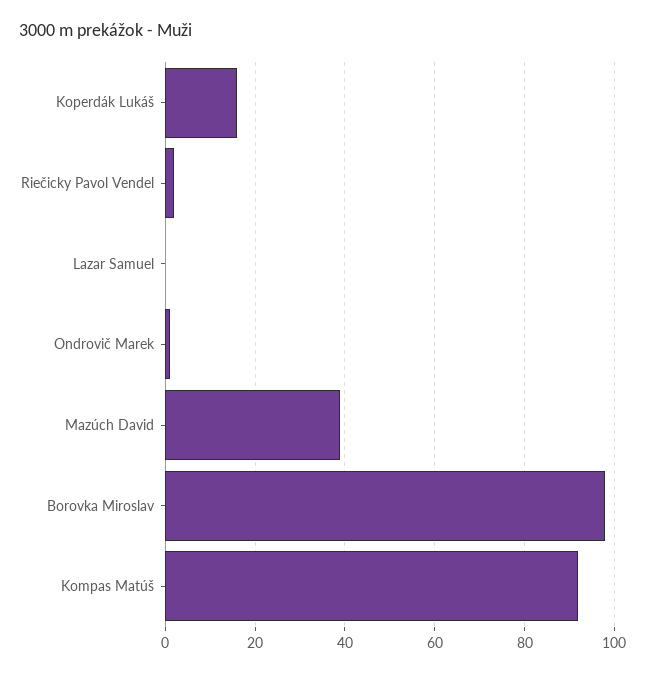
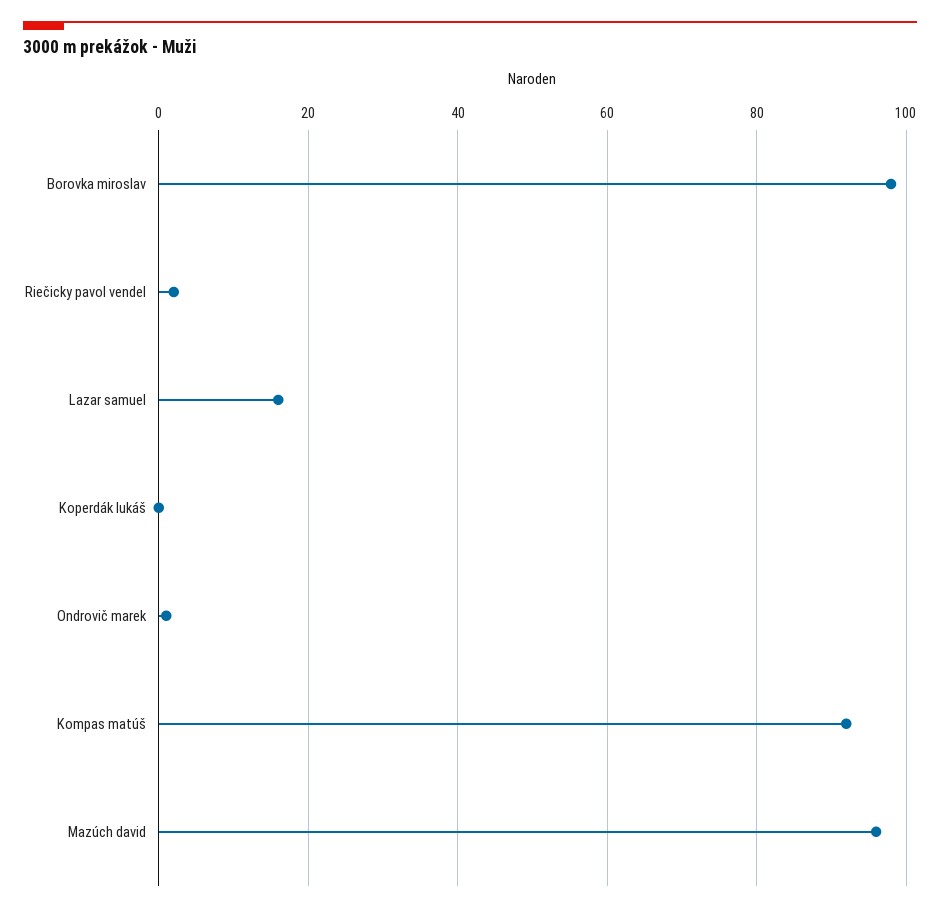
Koperdák Lukáš: 15 -> 0
Lazar Samuel: 0 -> 15
Mazúch David: 40 -> 95

